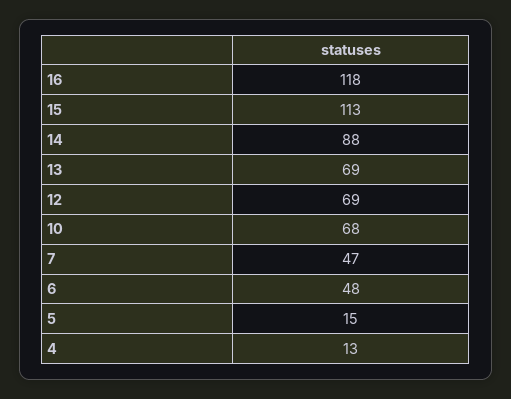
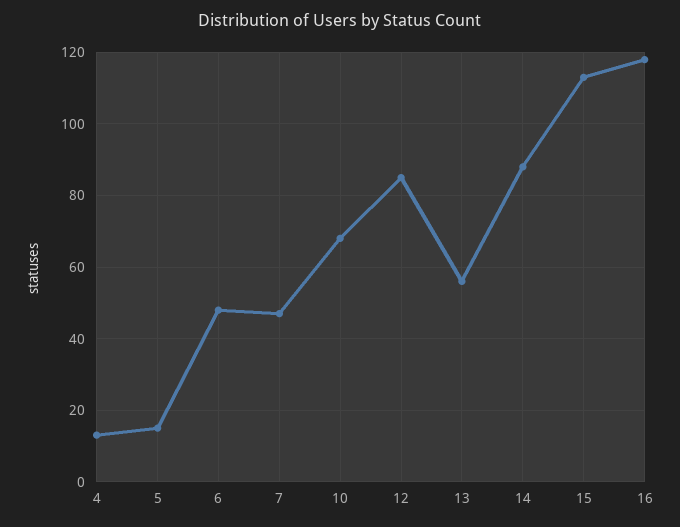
13: 69 -> 55
12: 69 -> 85

